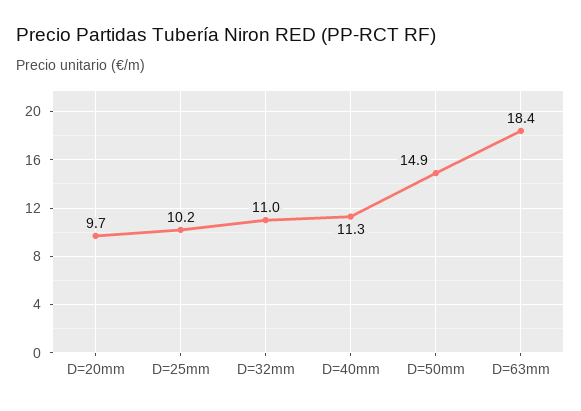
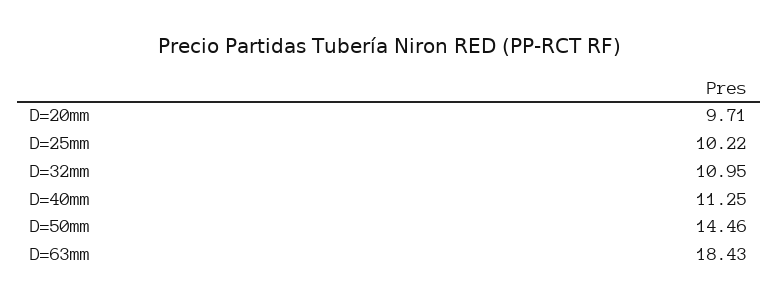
D=50mm: 14.9 -> 14.46

